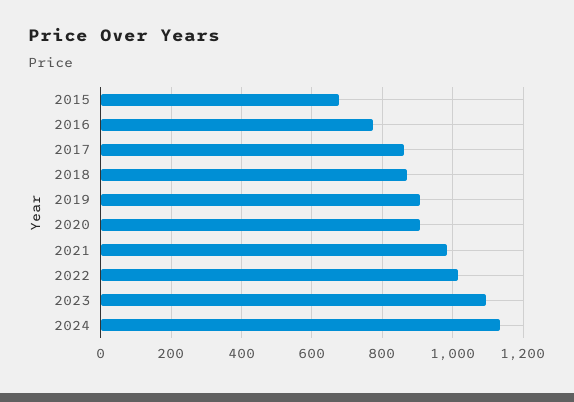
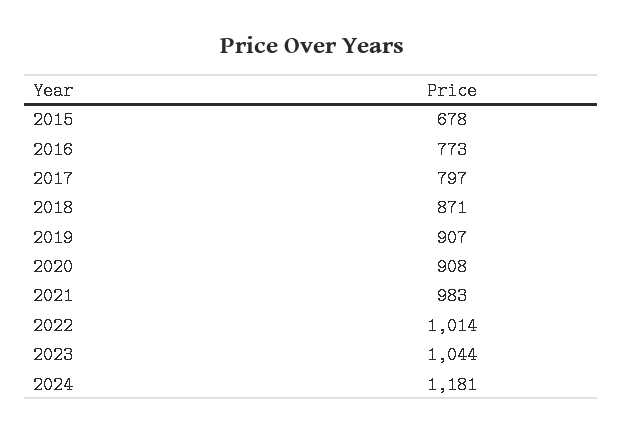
2017: 860 -> 797
2023: 1100 -> 1044
2024: 1140 -> 1181

